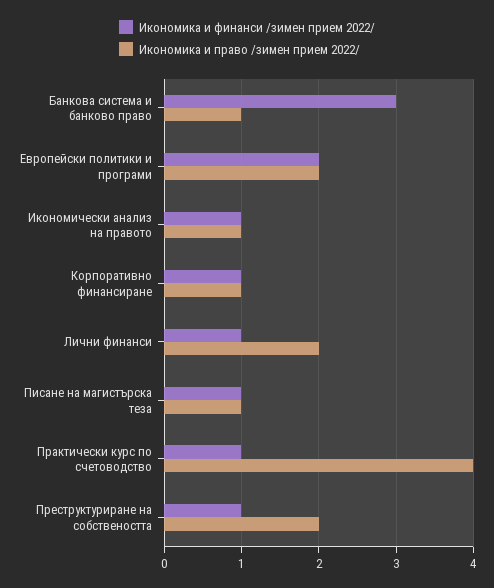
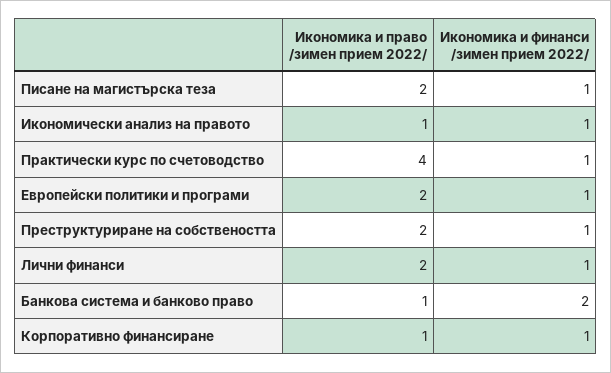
Икономика и финанси /зимен прием 2022/, Банкова система и банково право: 3 -> 2
Икономика и финанси /зимен прием 2022/, Европейски политики и програми: 2 -> 1
Икономика и право /зимен прием 2022/, Писане на магистърска теза: 1 -> 2

